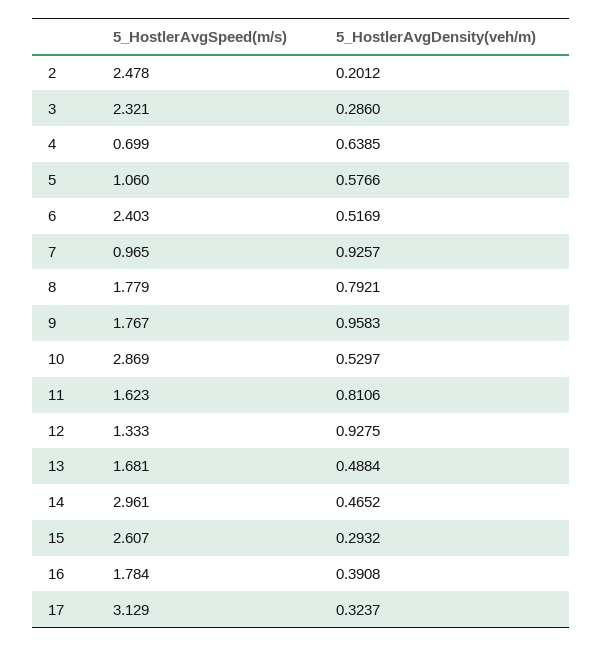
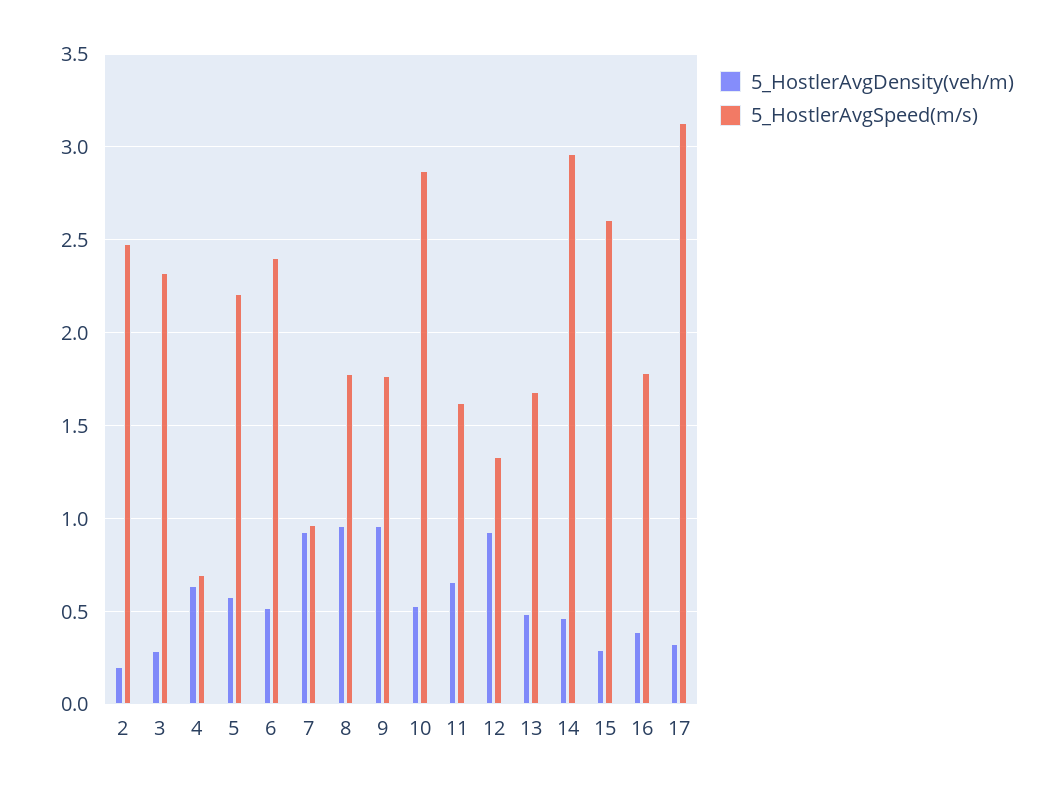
5_HostlerAvgSpeed(m/s), 5: 1.06 -> 2.2
5_HostlerAvgDensity(veh/m), 8: 0.7921 -> 0.95
5_HostlerAvgDensity(veh/m), 11: 0.8106 -> 0.65

